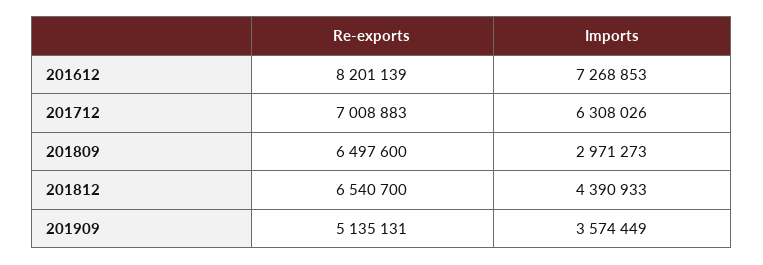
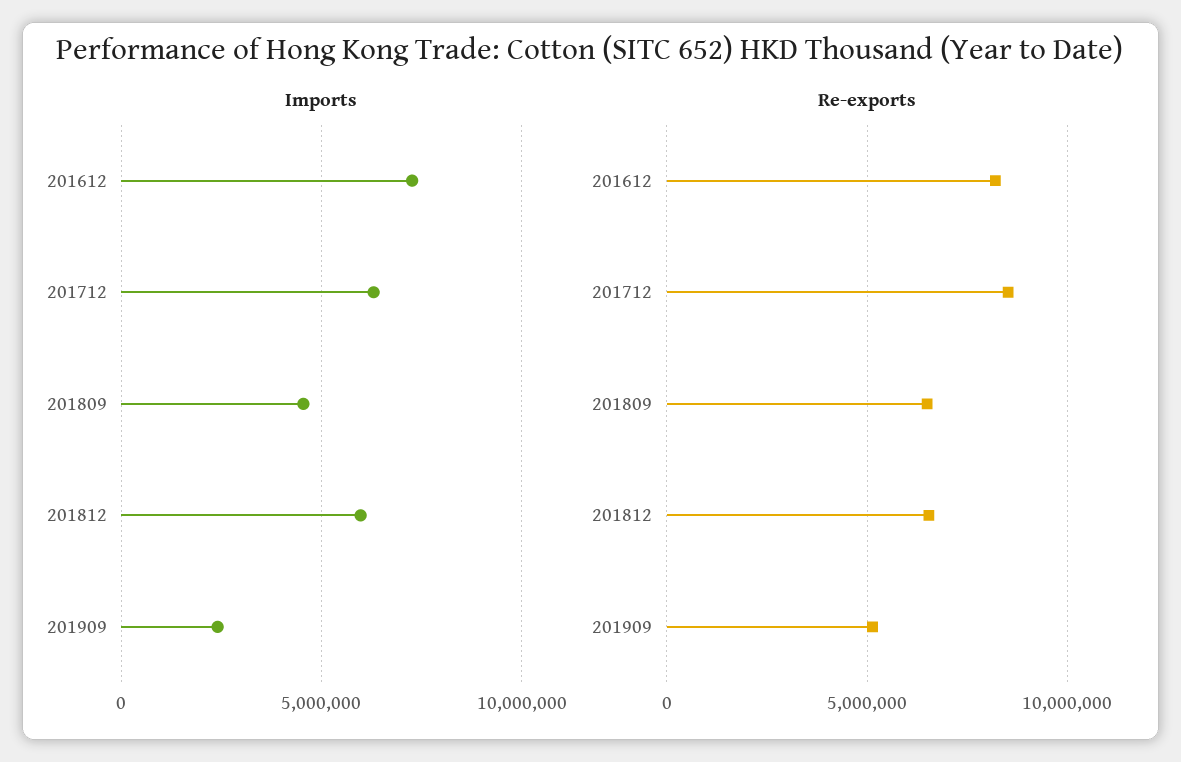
Re-exports, 201712: 7008883 -> 8500000
Imports, 201809: 2971273 -> 4500000
Imports, 201812: 4390933 -> 6000000
Imports, 201909: 3574449 -> 2500000

